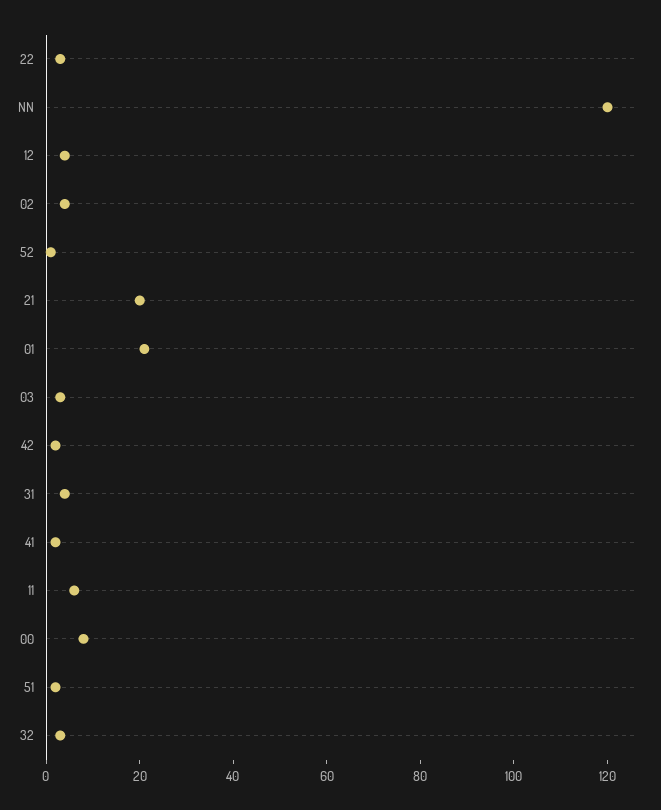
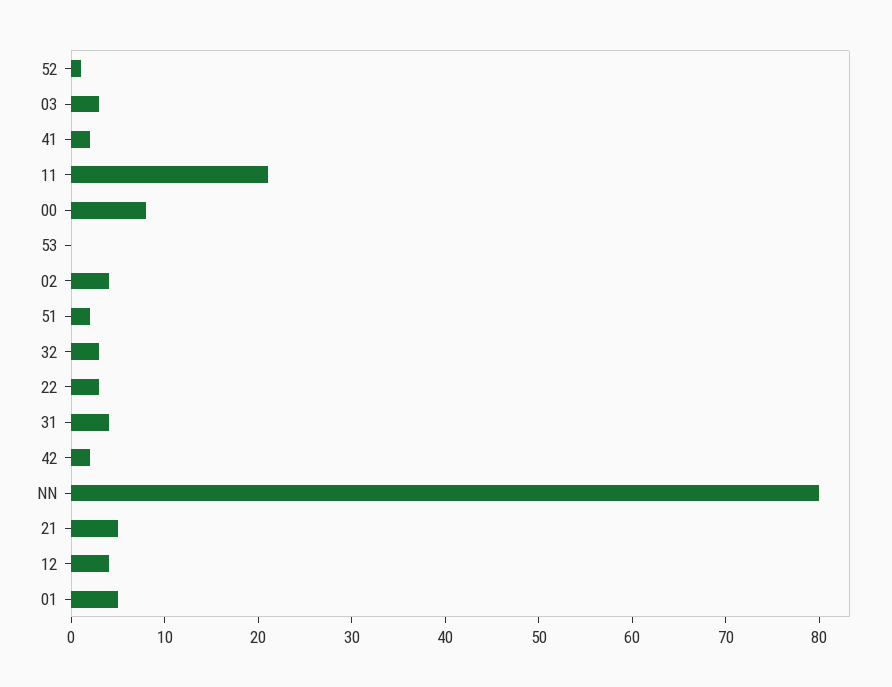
NN: 120 -> 80
21: 20 -> 5
01: 20 -> 5
11: 5 -> 21
53: none -> 0

